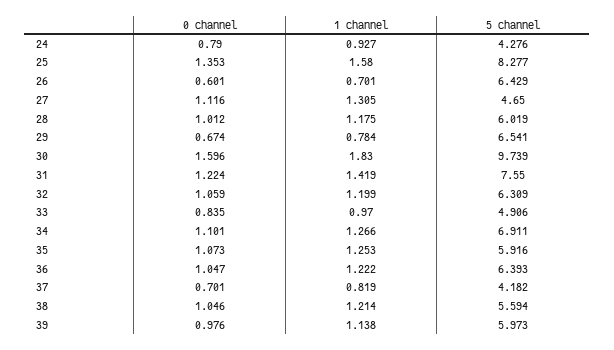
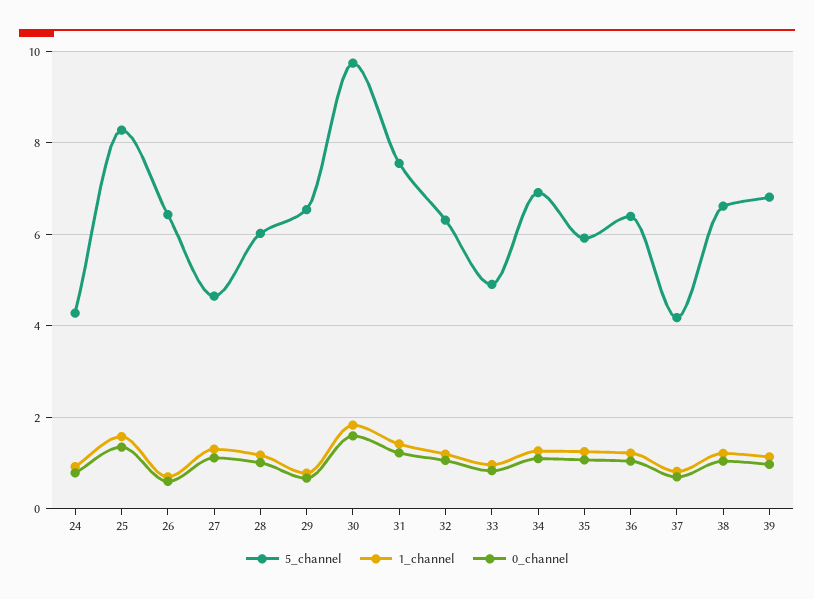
5 channel, 38: 5.594 -> 6.6
5 channel, 39: 5.973 -> 6.8

